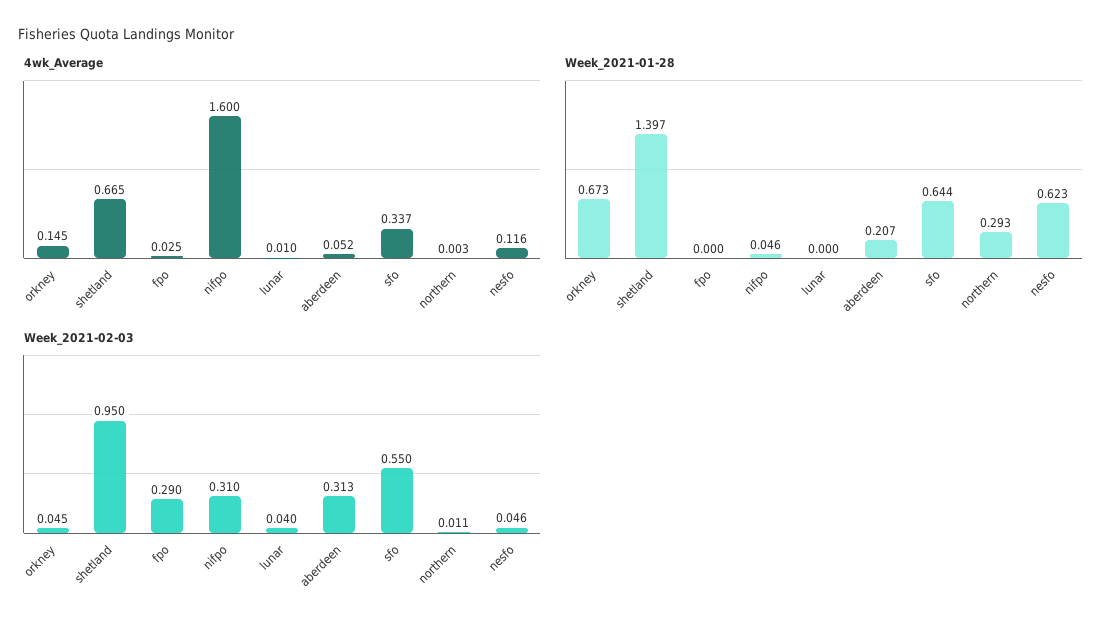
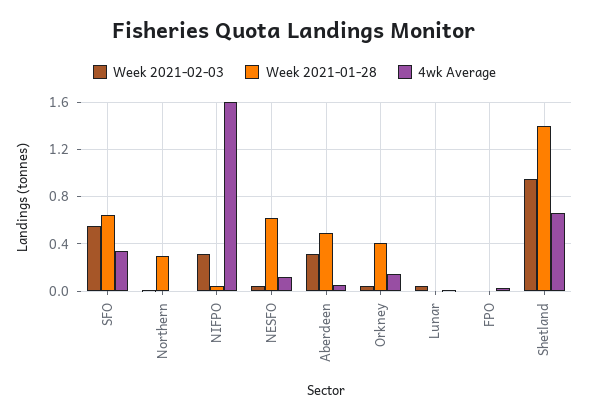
Week_2021-01-28, orkney: 0.673 -> 0.4
Week_2021-01-28, aberdeen: 0.207 -> 0.5
Week_2021-02-03, fpo: 0.29 -> 0

